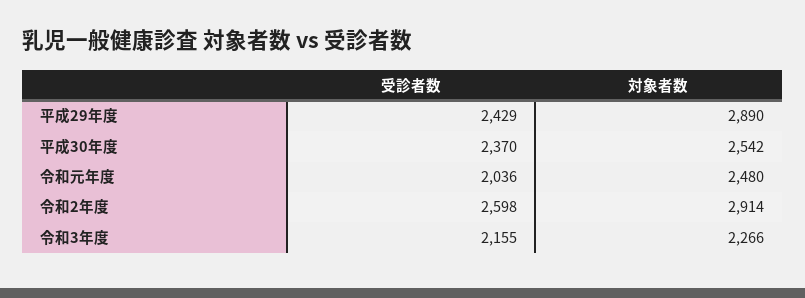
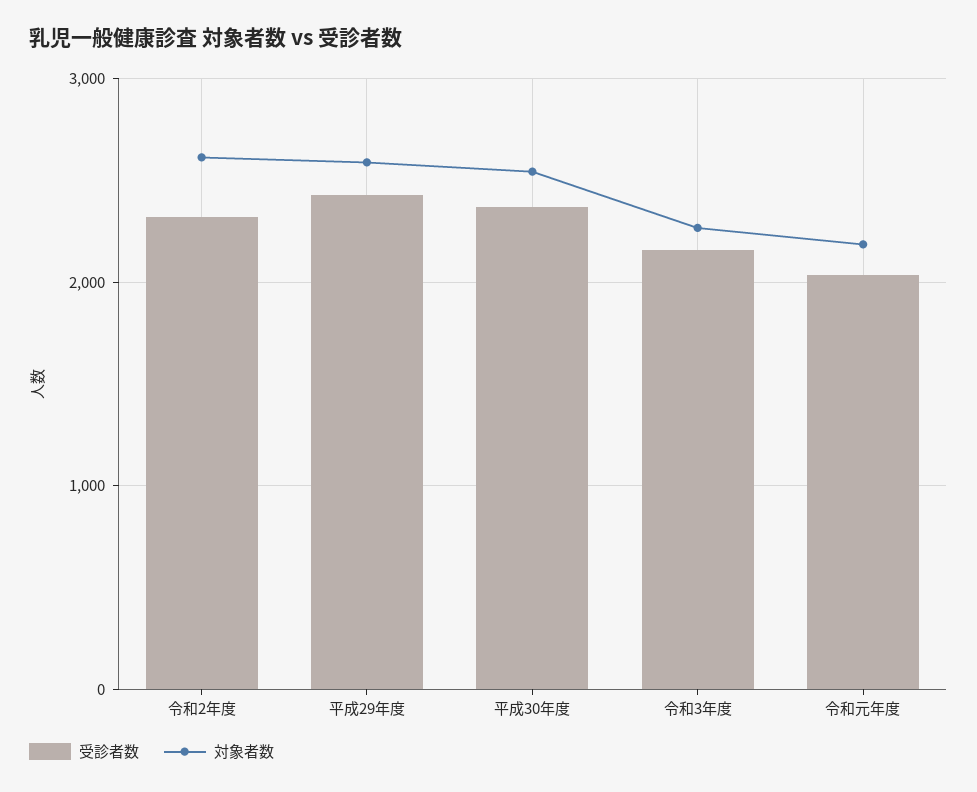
対象者数, 平成29年度: 2890 -> 2600
対象者数, 令和元年度: 2480 -> 2200
受診者数, 令和2年度: 2598 -> 2300
対象者数, 令和2年度: 2914 -> 2600

